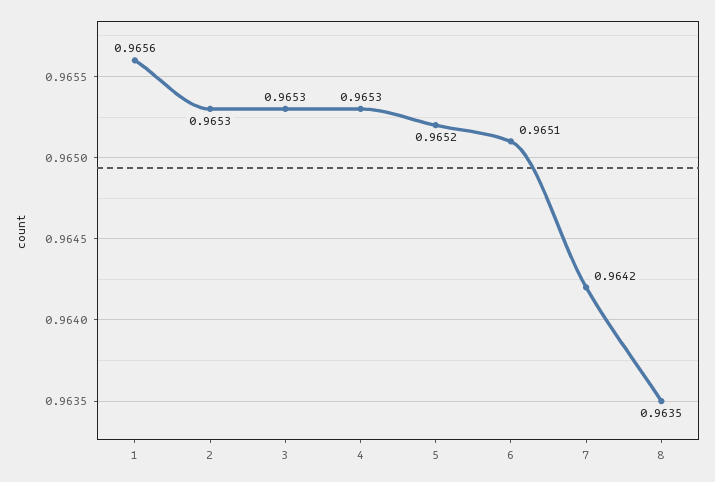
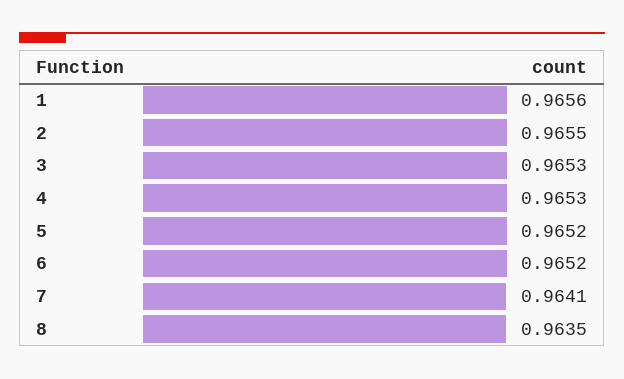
2: 0.9653 -> 0.9655
6: 0.9651 -> 0.9652
7: 0.9642 -> 0.9641

